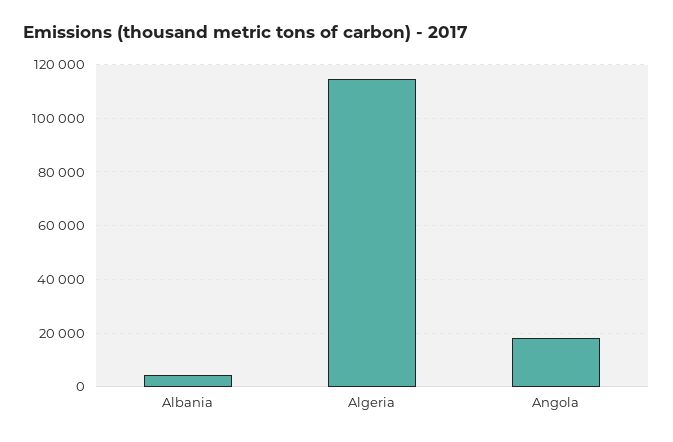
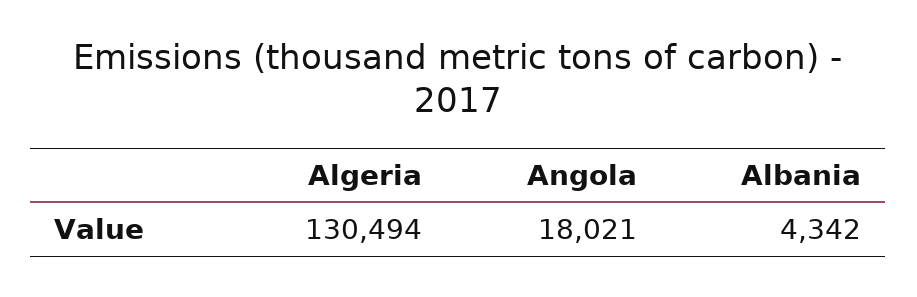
Algeria: 115000 -> 130494

